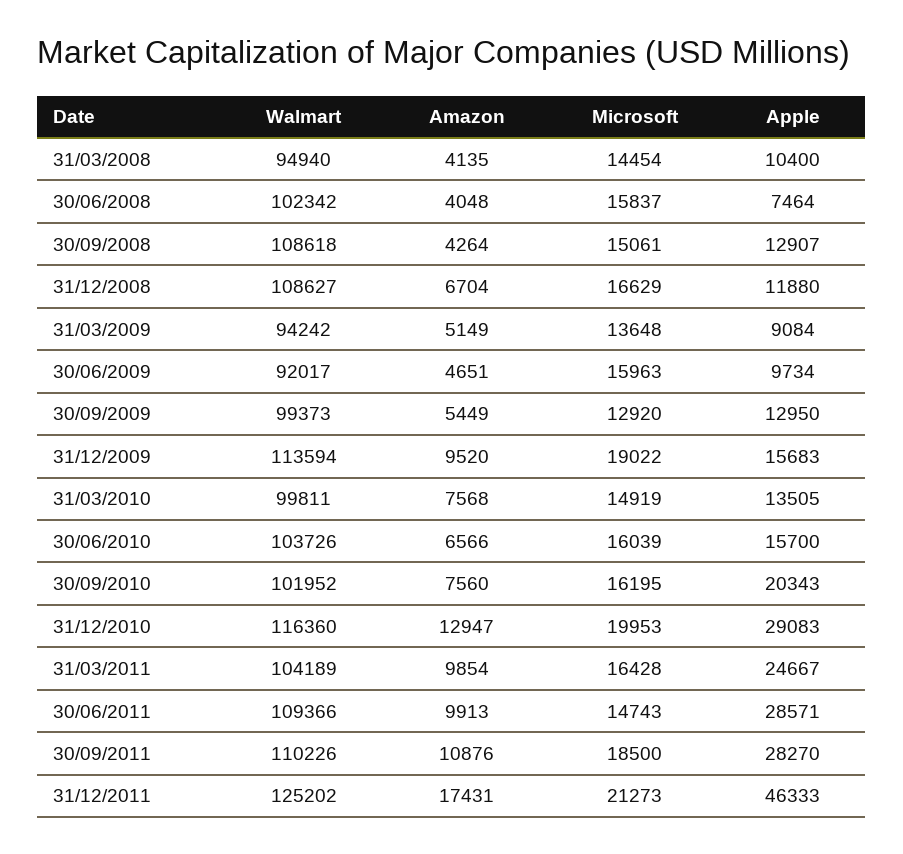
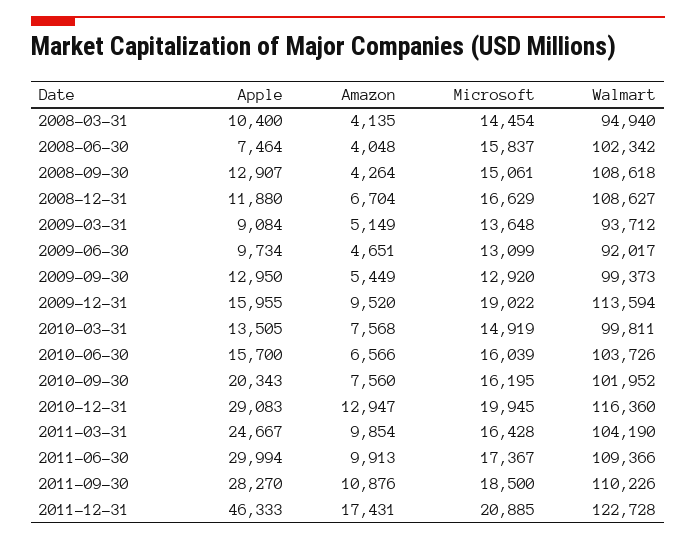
Walmart, 31/03/2009: 94242 -> 93712
Microsoft, 30/06/2009: 15963 -> 13099
Apple, 31/12/2009: 15683 -> 15955
Microsoft, 31/12/2010: 19953 -> 19945
Walmart, 31/03/2011: 104189 -> 104190
Microsoft, 30/06/2011: 14743 -> 17367
Apple, 30/06/2011: 28571 -> 29994
Walmart, 31/12/2011: 125202 -> 122728
Microsoft, 31/12/2011: 21273 -> 20885

